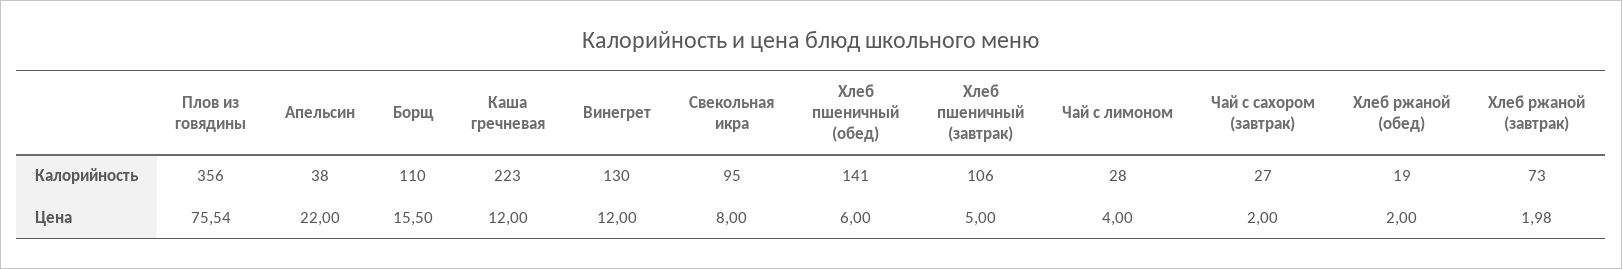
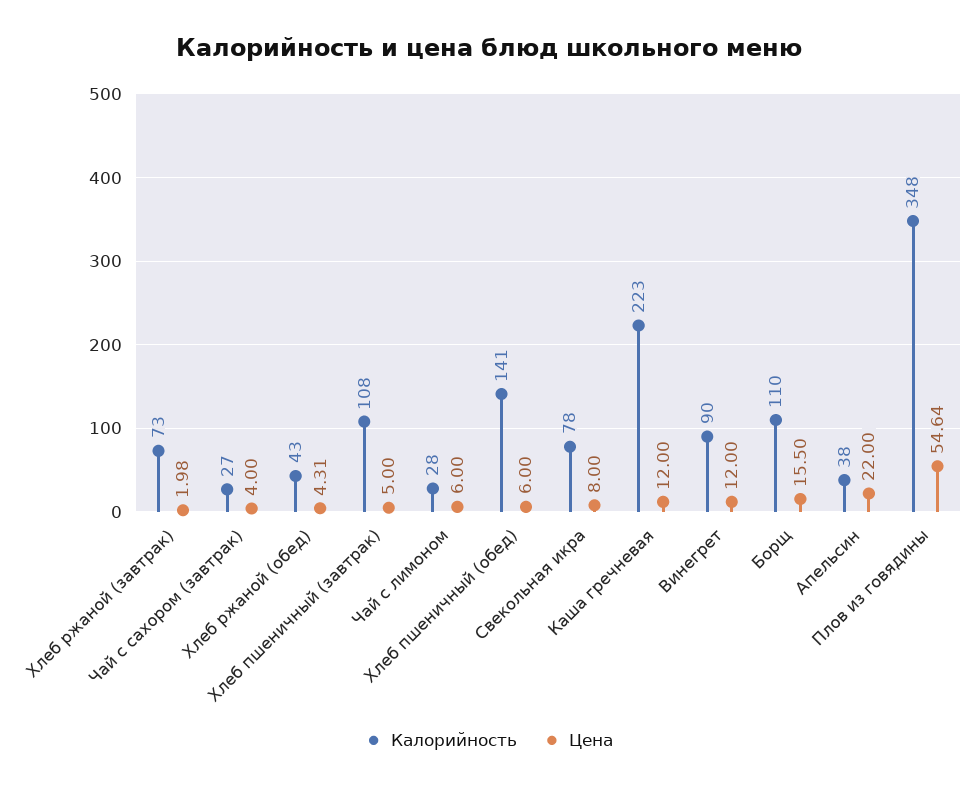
Калорийность, Плов из говядины: 356 -> 348
Калорийность, Винегрет: 130 -> 90
Калорийность, Свекольная икра: 95 -> 78
Калорийность, Хлеб пшеничный (завтрак): 106 -> 108
Калорийность, Хлеб ржаной (обед): 19 -> 43
Цена, Плов из говядины: 75.54 -> 54.64
Цена, Чай с лимоном: 4 -> 6
Цена, Чай с сахором (завтрак): 2 -> 4
Цена, Хлеб ржаной (обед): 2 -> 4.31

